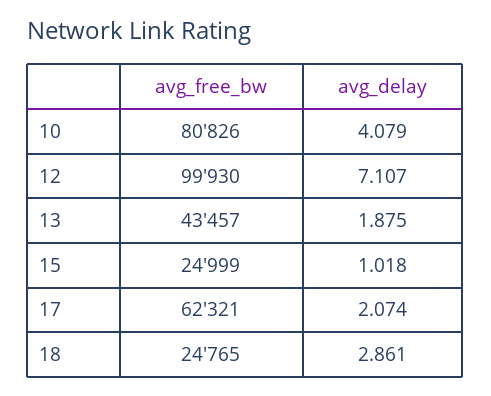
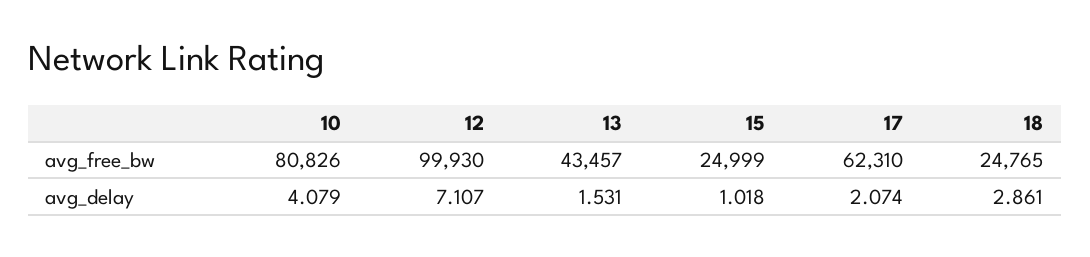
avg_delay, 13: 1.875 -> 1.531
avg_free_bw, 17: 62321 -> 62310

